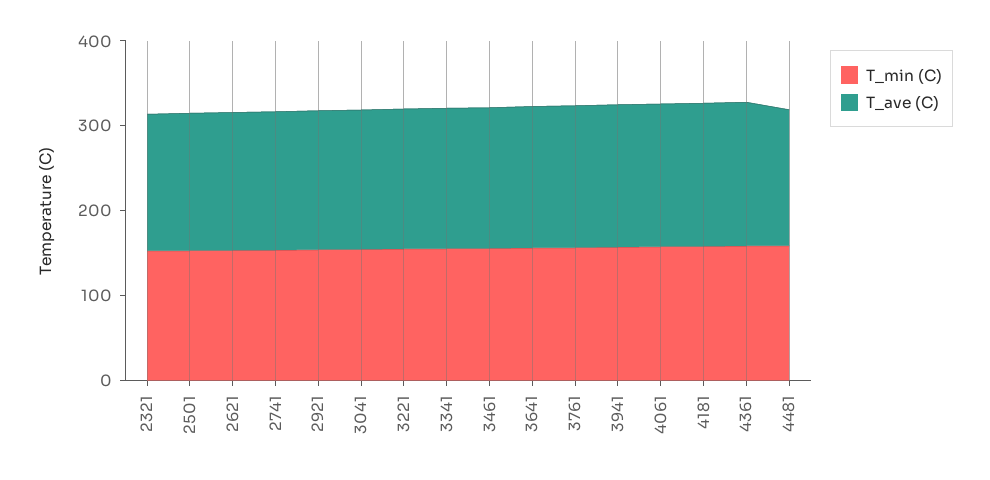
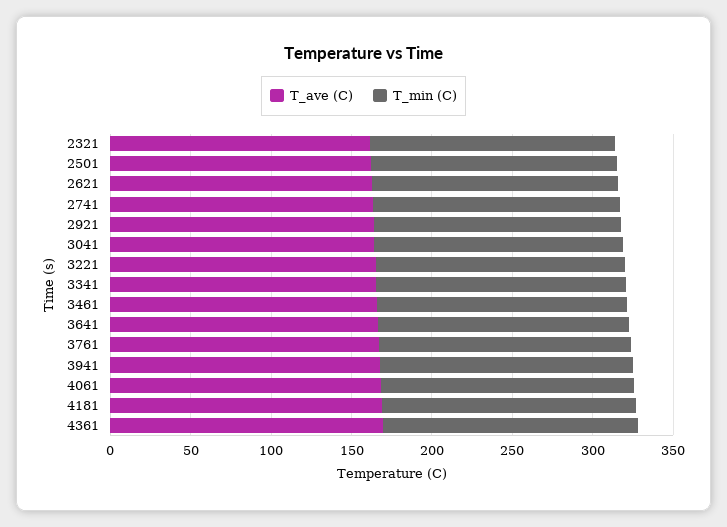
T_min (C), 4481: 160 -> none
T_ave (C), 4481: 160 -> none

